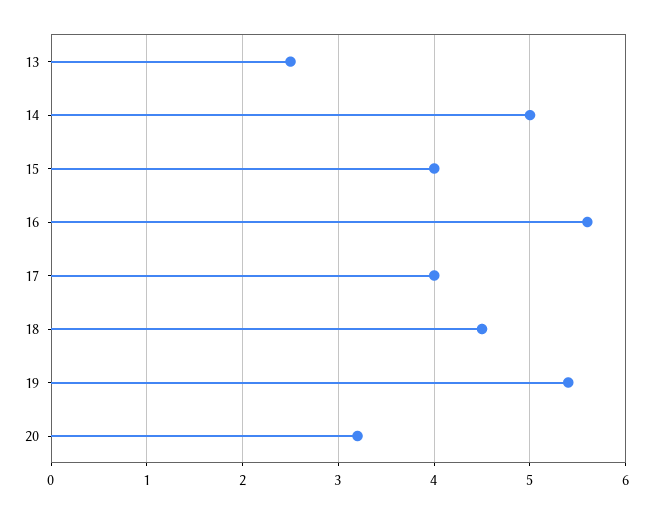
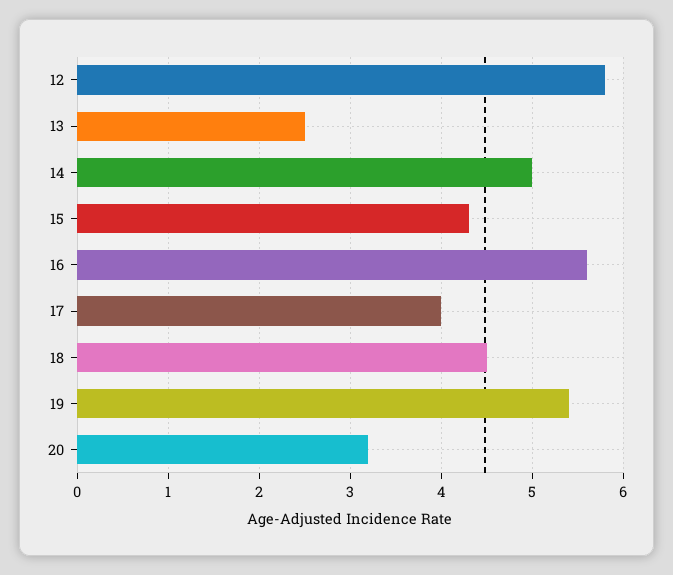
15: 4 -> 4.3
12: none -> 5.8

